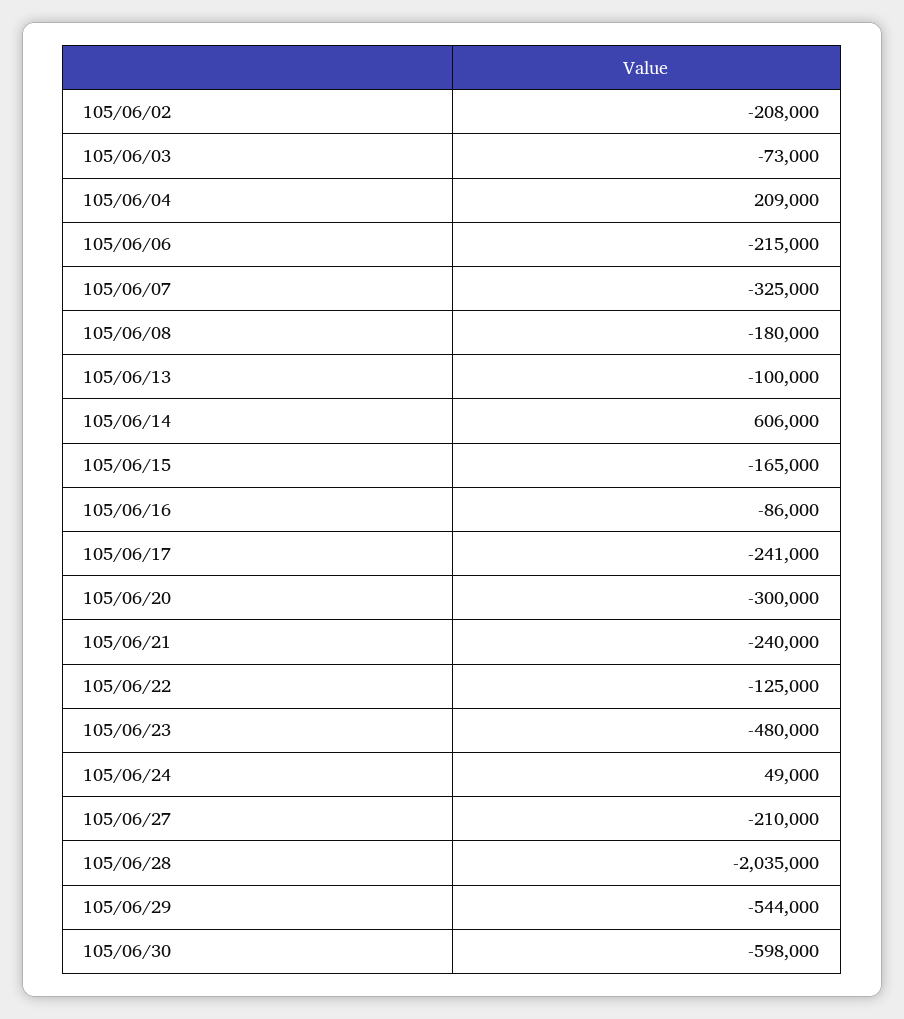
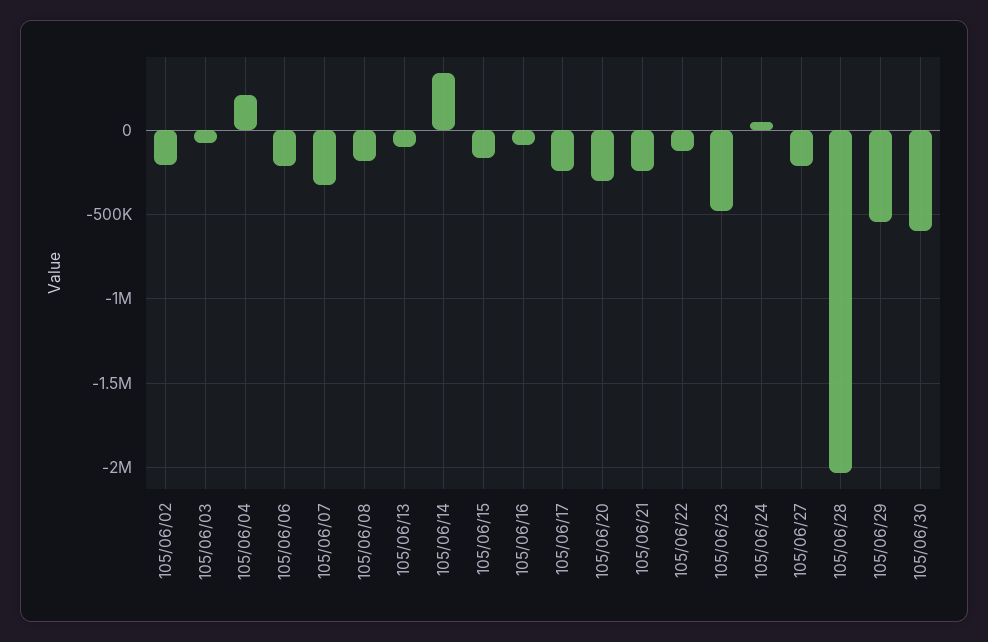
105/06/14: 606000 -> 350000

